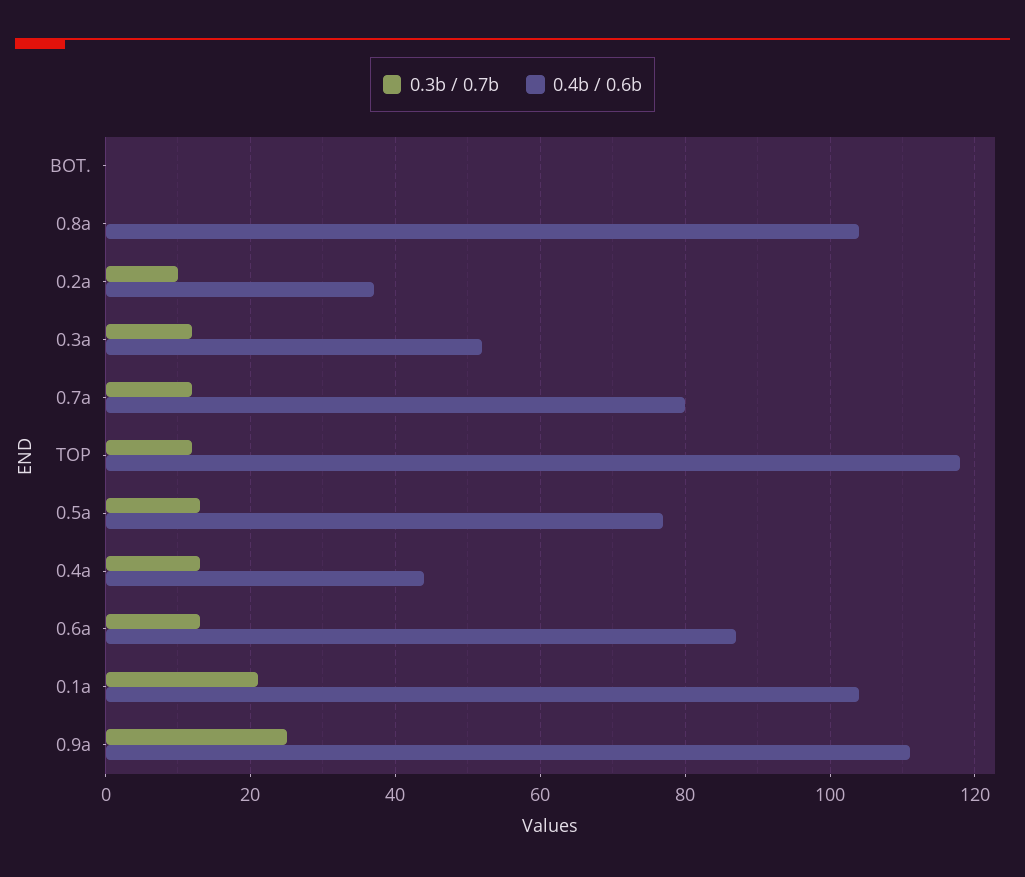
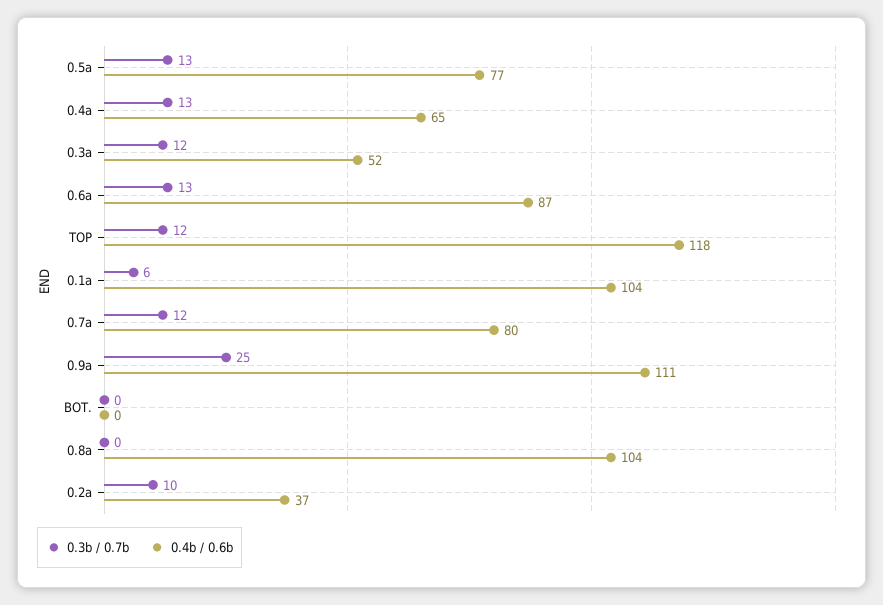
0.4b / 0.6b, 0.4a: 45 -> 65
0.3b / 0.7b, 0.1a: 20 -> 6

